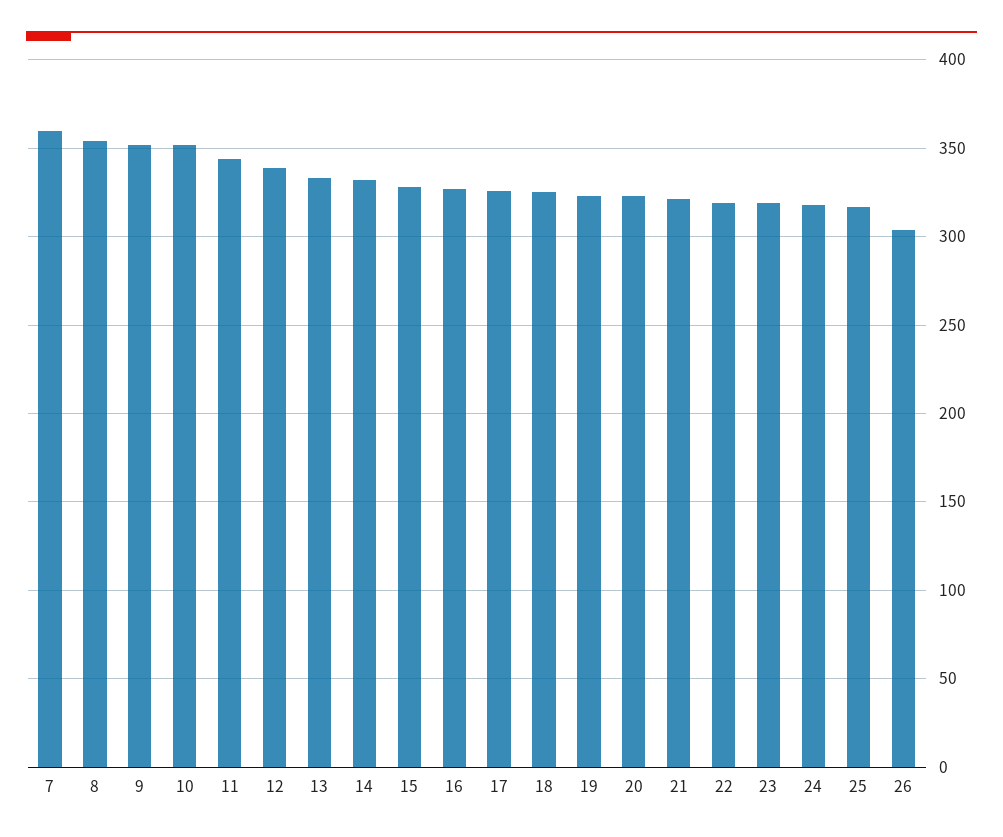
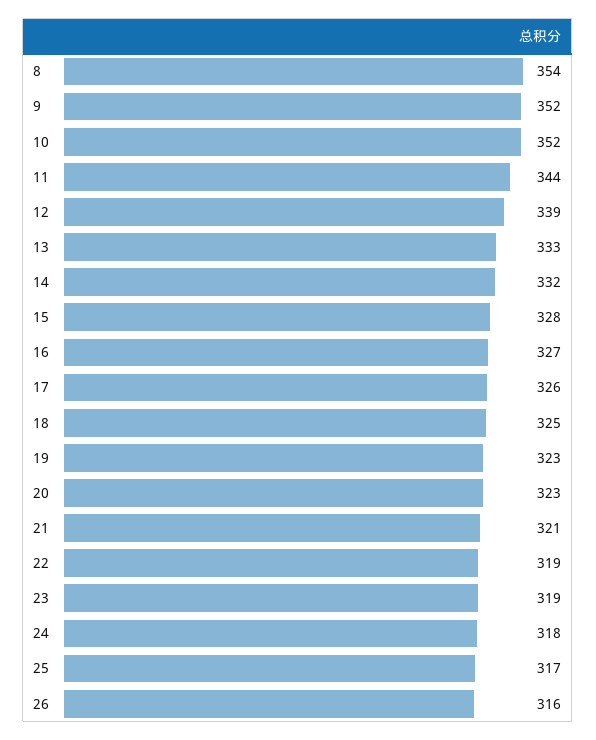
7: 360 -> none
26: 305 -> 316

